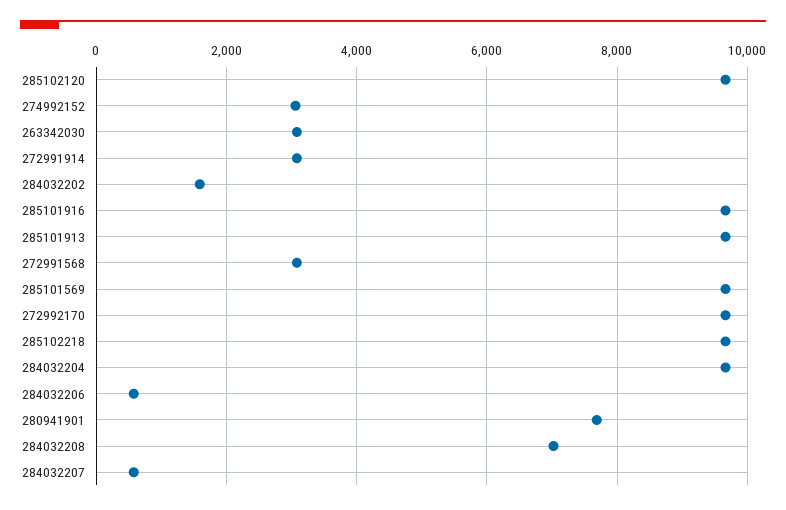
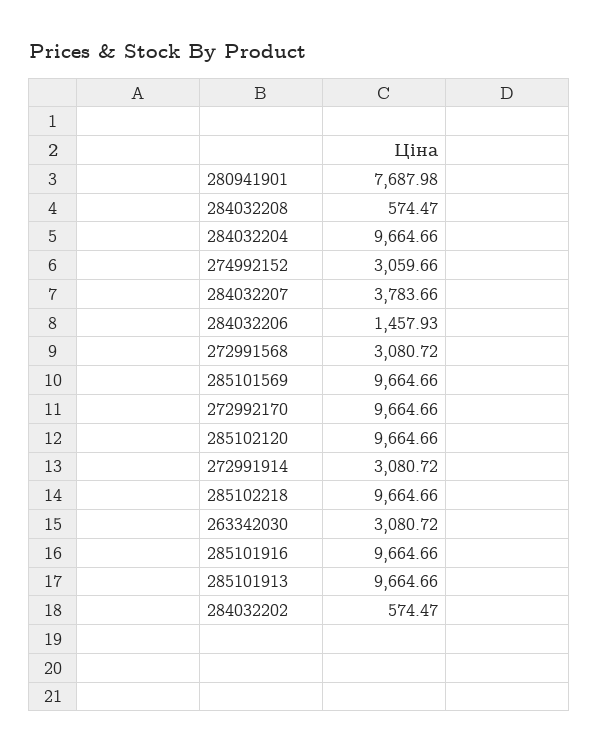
284032202: 1600 -> 574.47
284032206: 600 -> 1457.93
284032208: 7000 -> 574.47
284032207: 600 -> 3783.66

